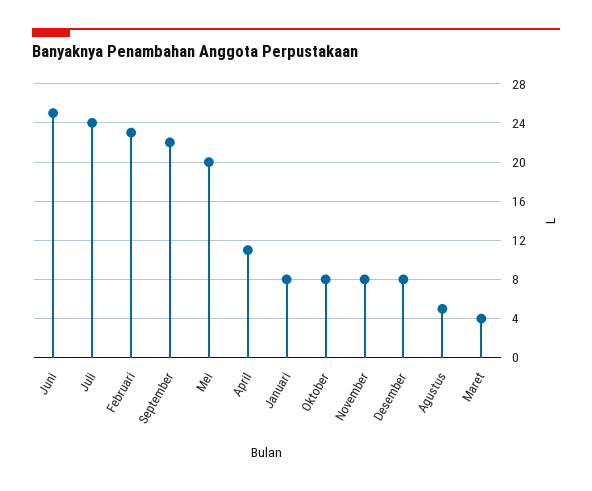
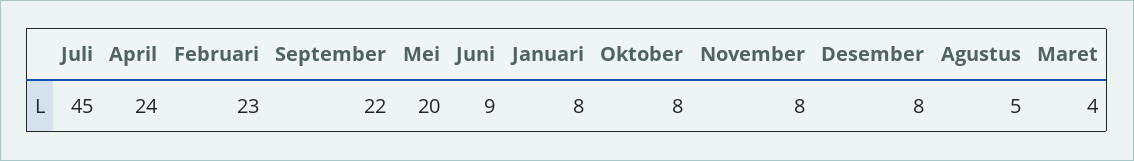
Juni: 25 -> 9
Juli: 24 -> 45
April: 11 -> 24

